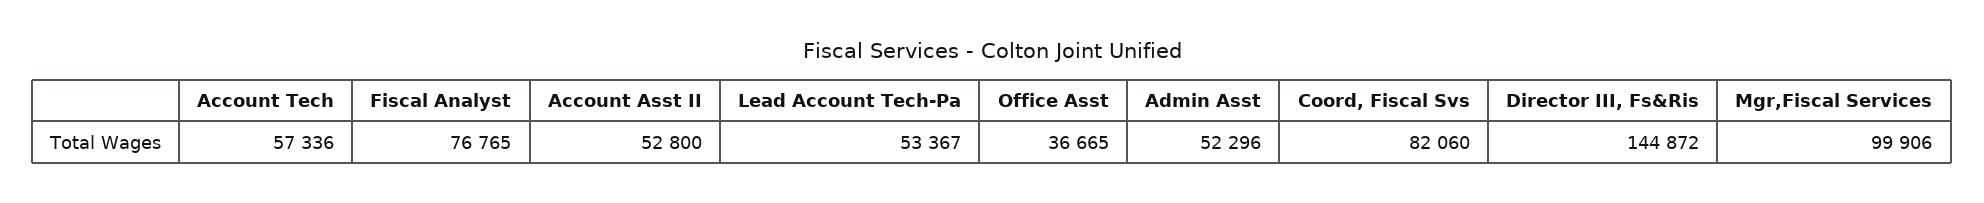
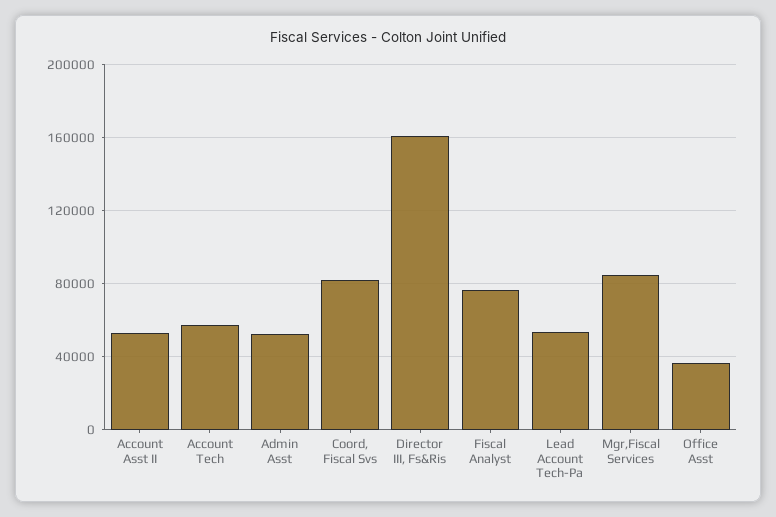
Director III, Fs&Ris: 144872 -> 160000
Mgr,Fiscal Services: 99906 -> 85000

